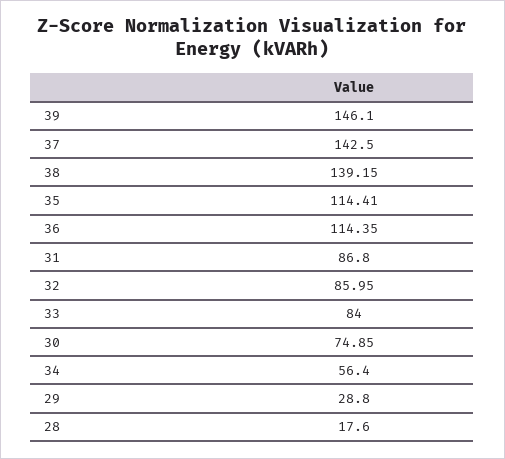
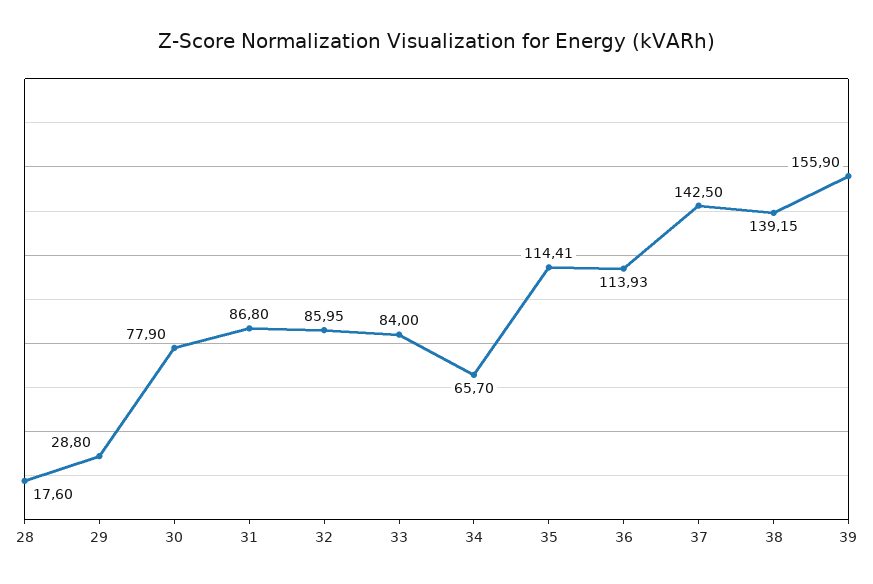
39: 146.1 -> 155.9
36: 114.35 -> 113.93
30: 74.85 -> 77.9
34: 56.4 -> 65.7

